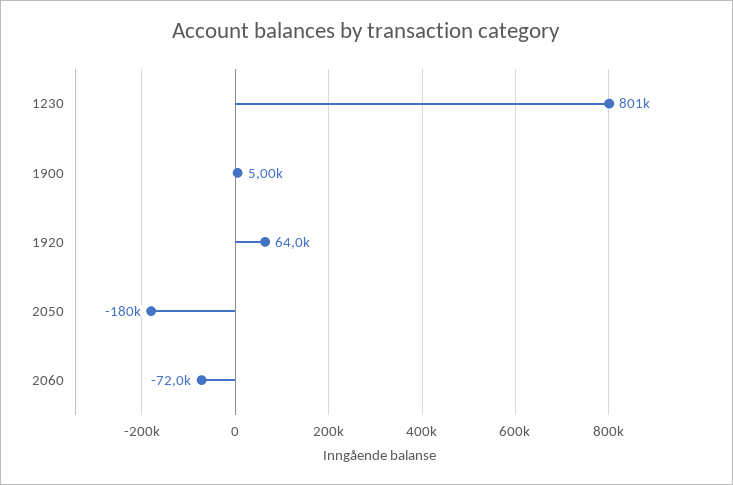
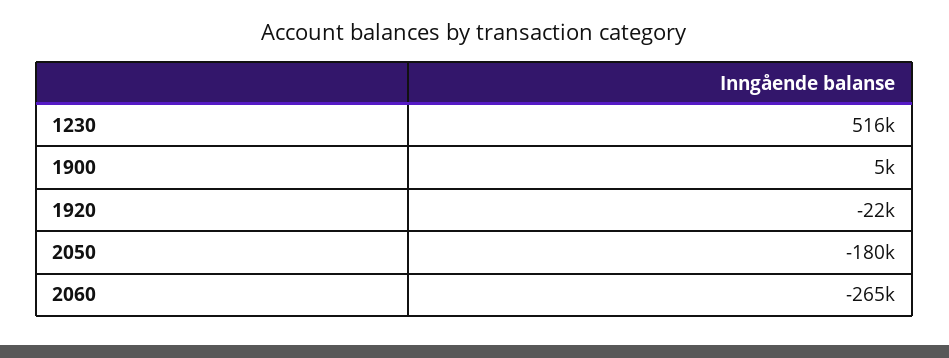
1230: 801000 -> 516000
1920: 64000 -> -22000
2060: -72000 -> -265000

